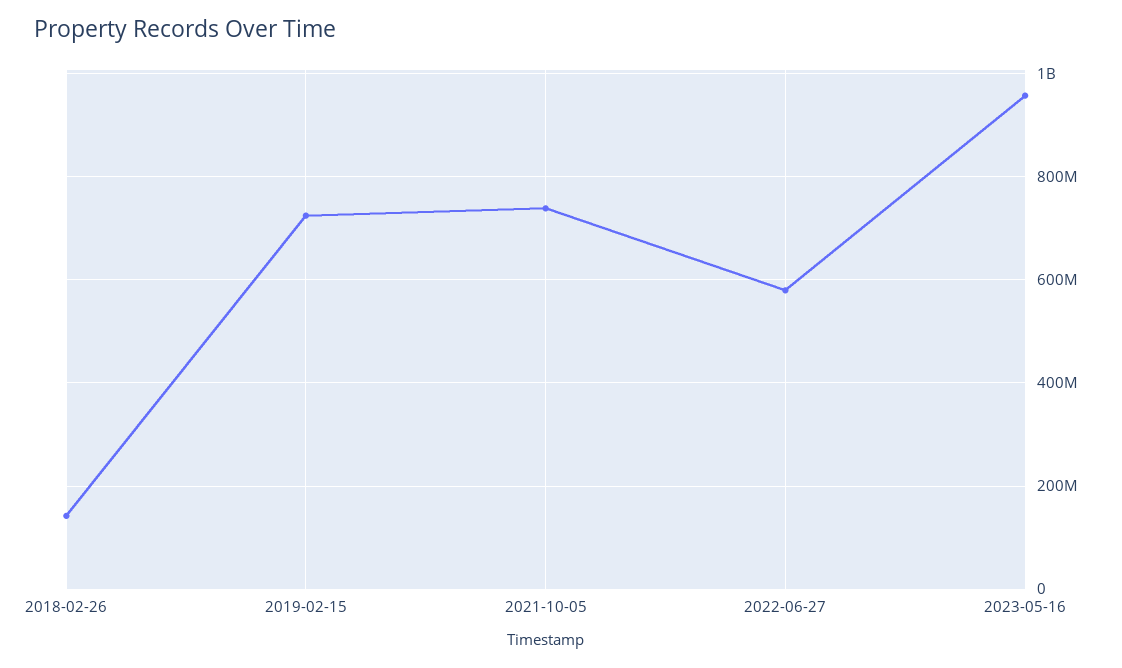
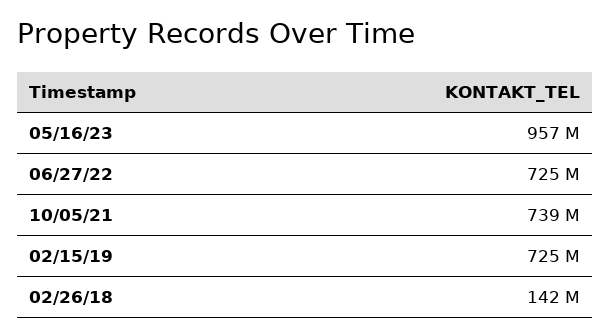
2022-06-27: 580000000 -> 725000000

